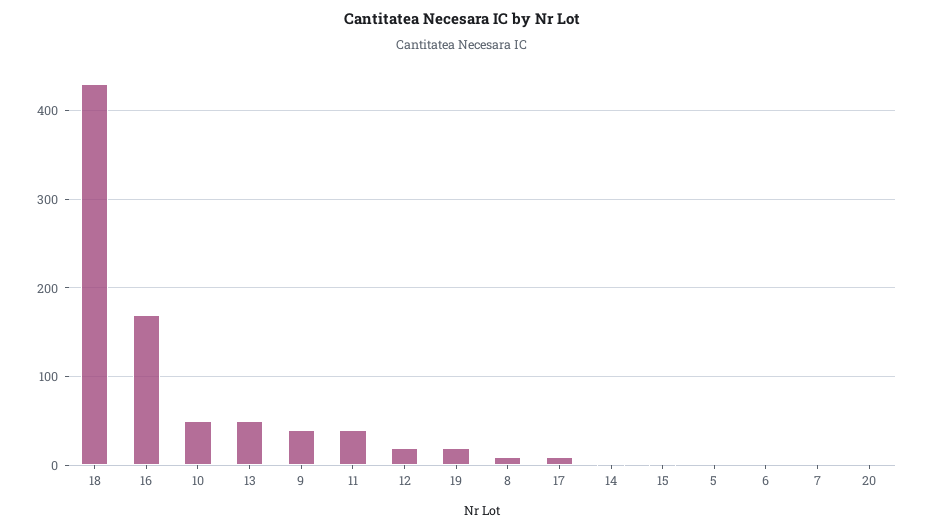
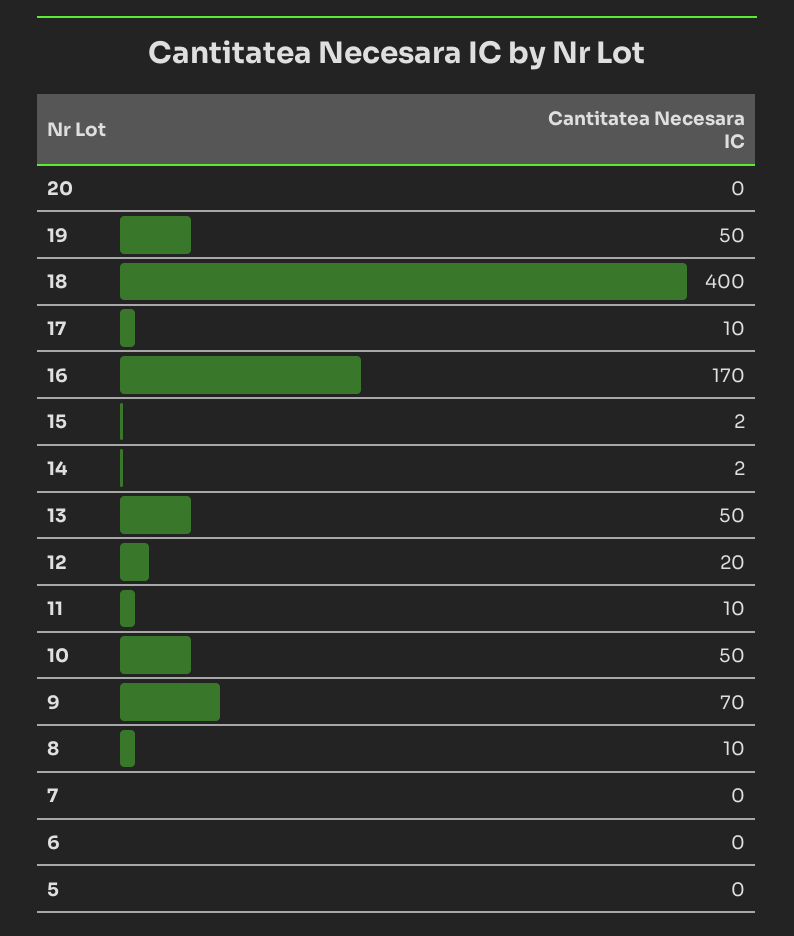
18: 430 -> 400
9: 40 -> 70
11: 40 -> 10
19: 20 -> 50

